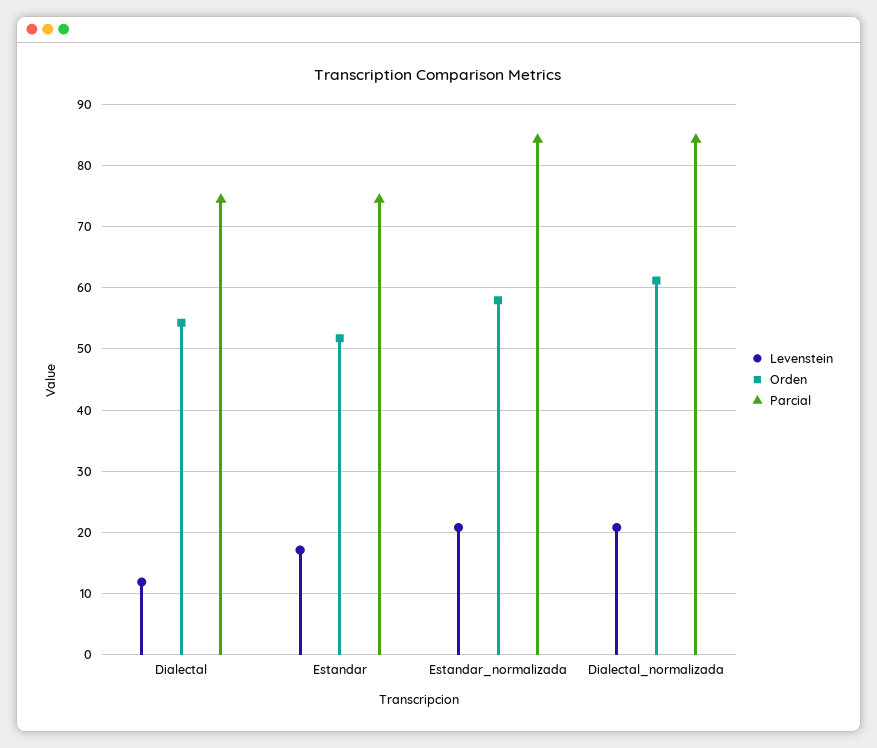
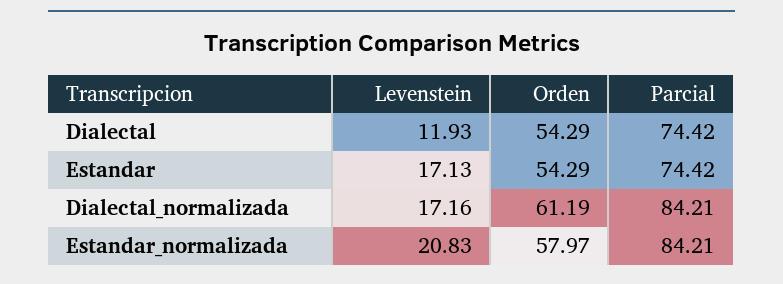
Orden, Estandar: 52 -> 54.29
Levenstein, Dialectal_normalizada: 21 -> 17.16

